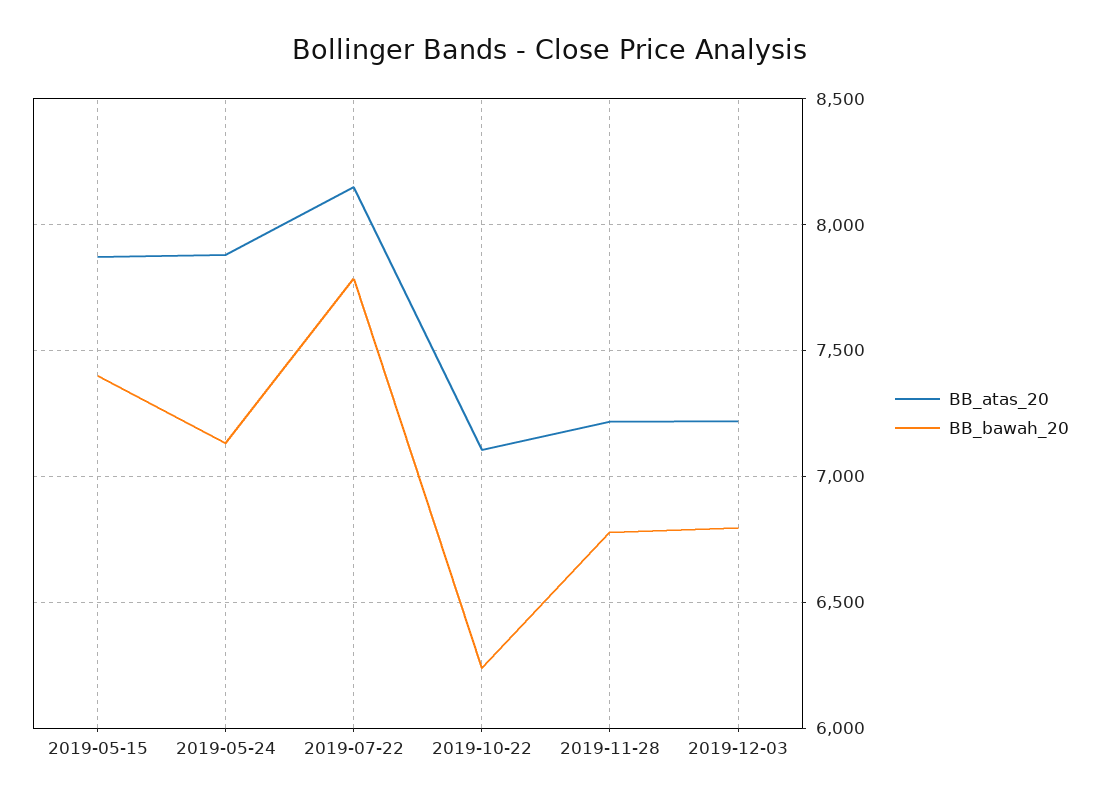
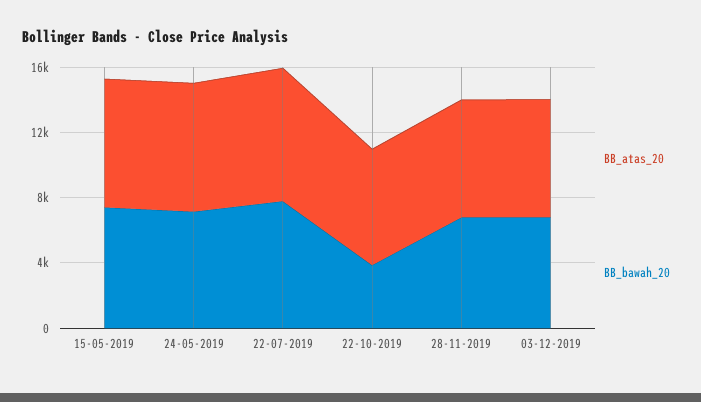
BB_bawah_20, 2019-10-22: 6250 -> 4000

